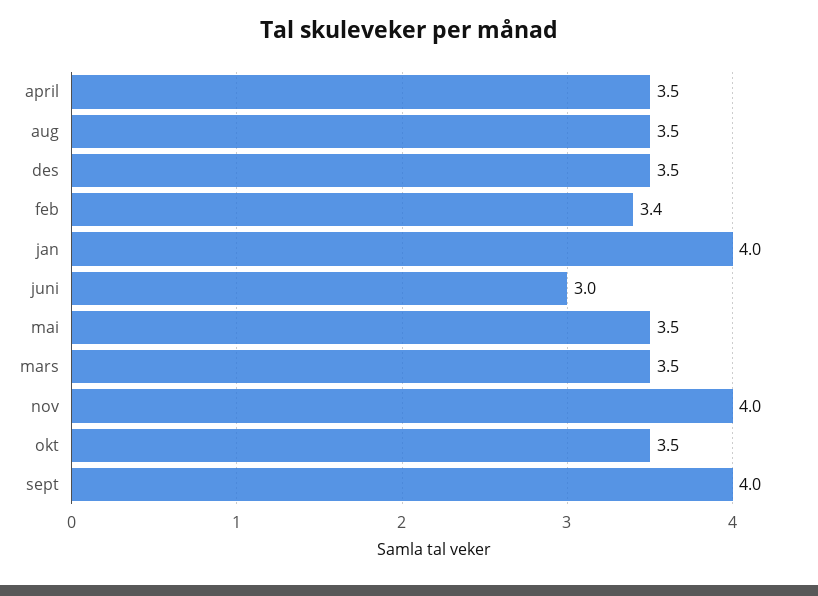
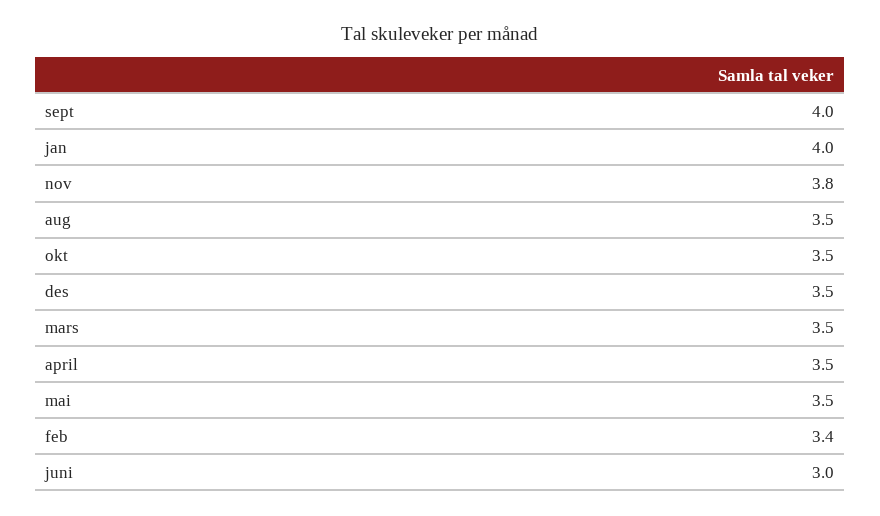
nov: 4 -> 3.8

